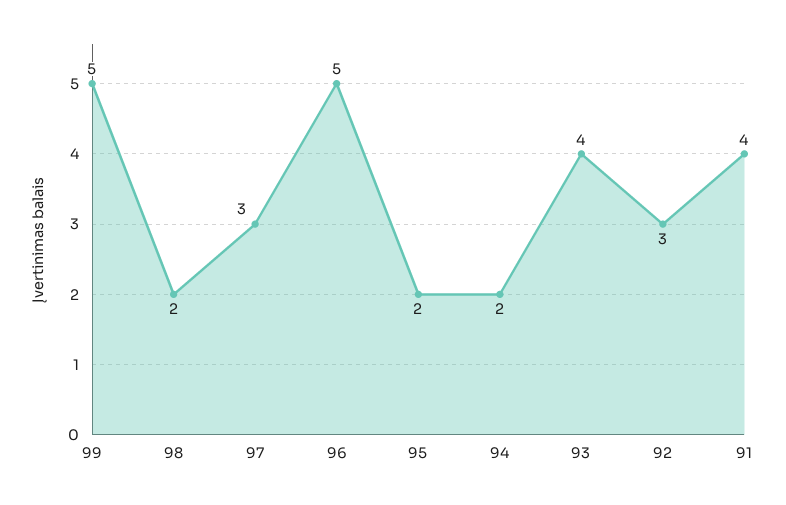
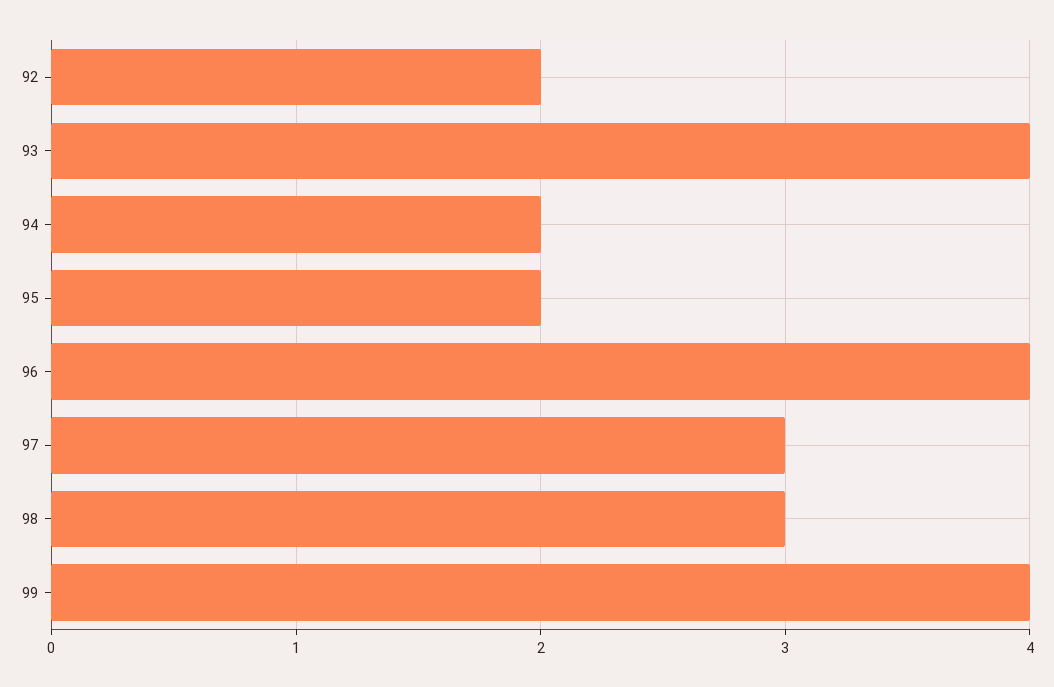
99: 5 -> 4
98: 2 -> 3
96: 5 -> 4
92: 3 -> 2
91: 4 -> none

